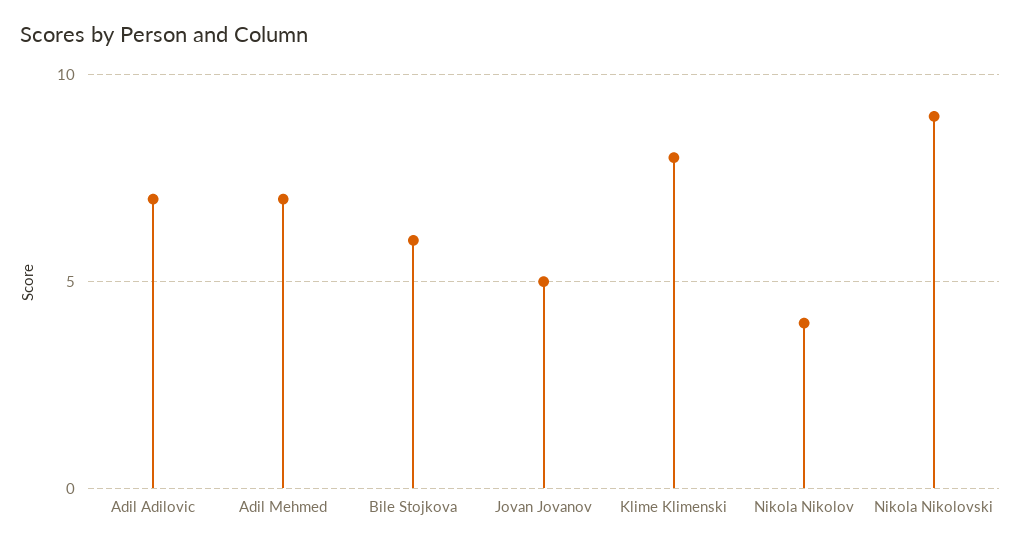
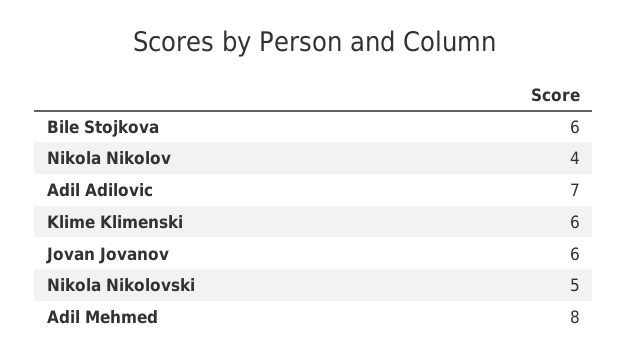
Adil Mehmed: 7 -> 8
Jovan Jovanov: 5 -> 6
Klime Klimenski: 8 -> 6
Nikola Nikolovski: 9 -> 5

